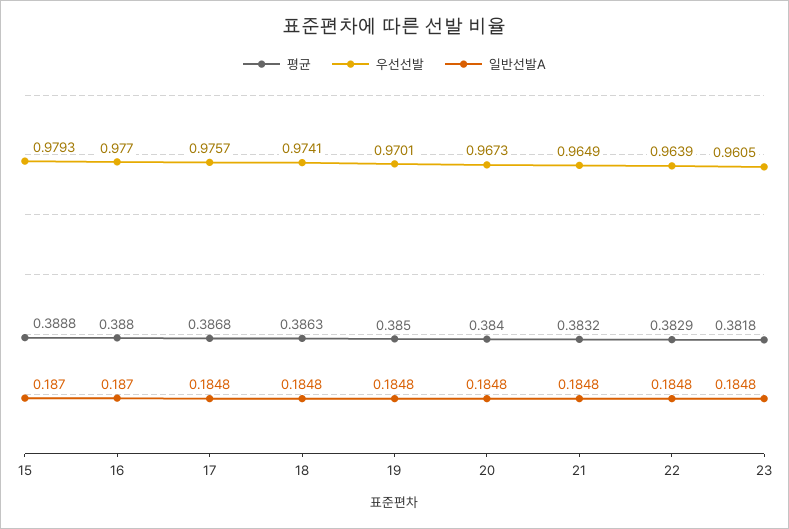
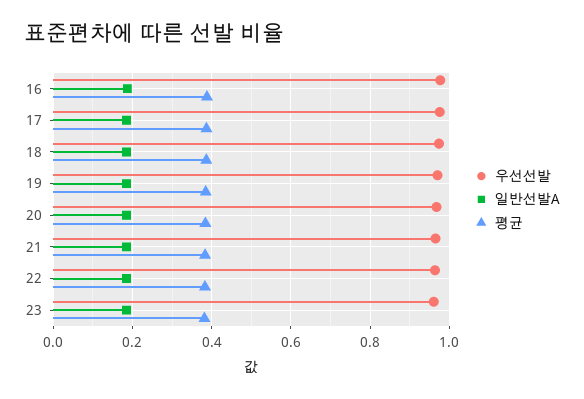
평균, 15: 0.3888 -> none
우선선발, 15: 0.9793 -> none
일반선발A, 15: 0.187 -> none

